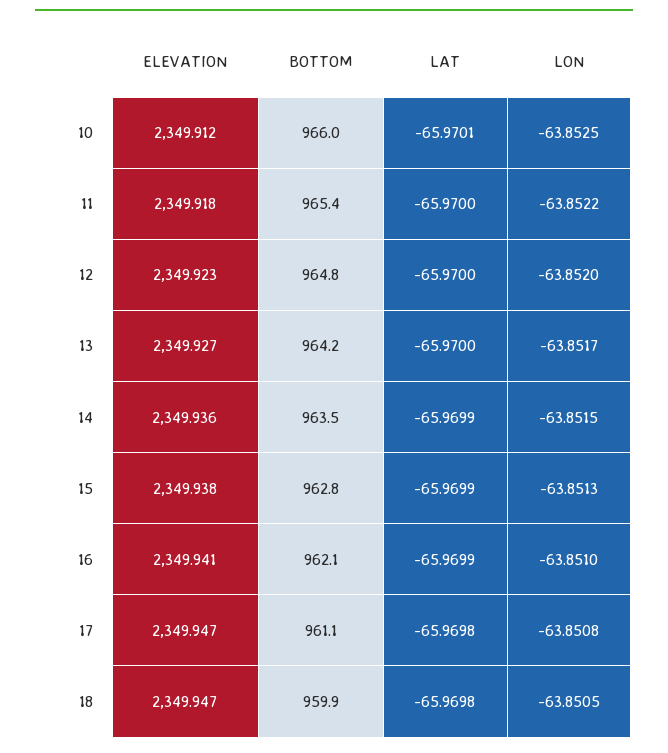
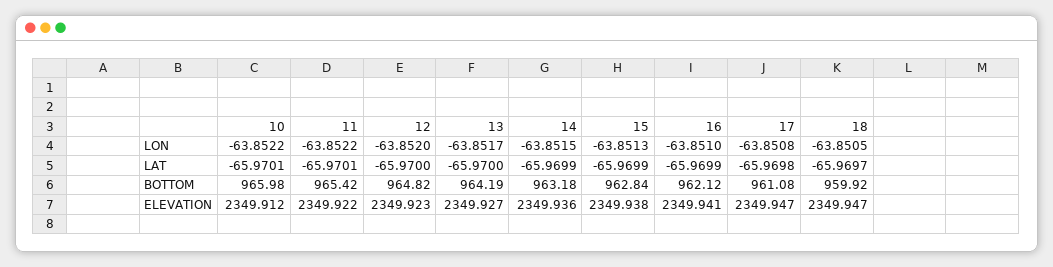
LON, 10: -63.8525 -> -63.8522
ELEVATION, 11: 2349.918 -> 2349.922
LAT, 11: -65.97 -> -65.9701
BOTTOM, 14: 963.5 -> 963.18
LAT, 18: -65.9698 -> -65.9697

